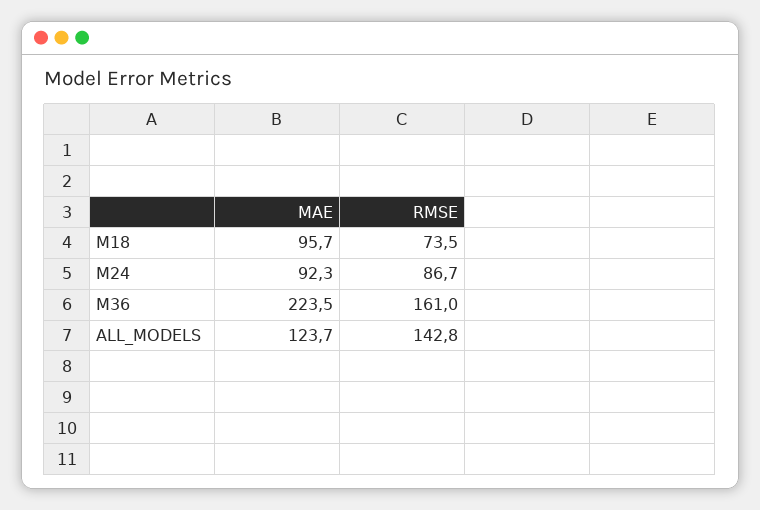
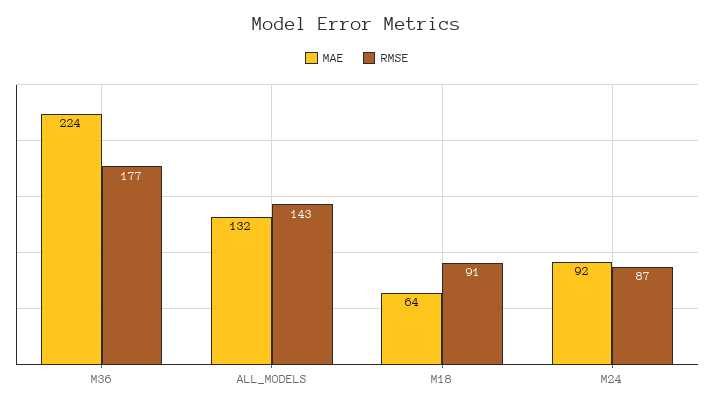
MAE, M18: 95.7 -> 64
RMSE, M18: 73.5 -> 91
RMSE, M36: 161 -> 177
MAE, ALL_MODELS: 123.7 -> 132

